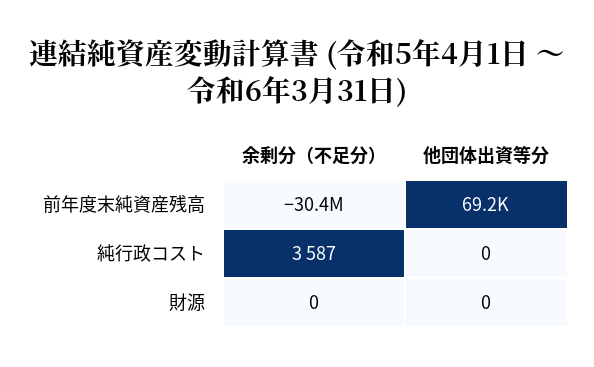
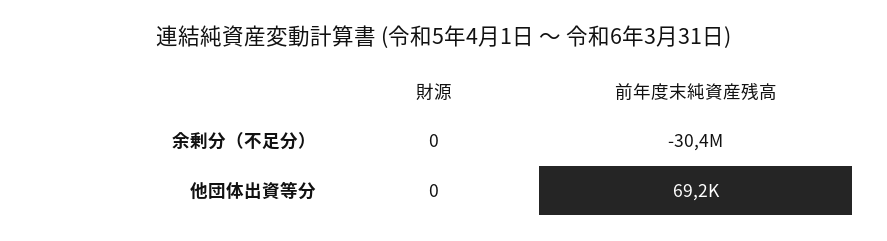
余剰分（不足分）, 純行政コスト: 3587 -> none
他団体出資等分, 純行政コスト: 0 -> none

